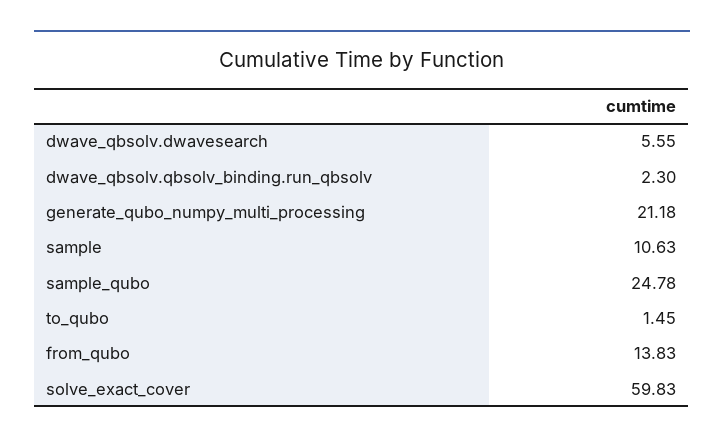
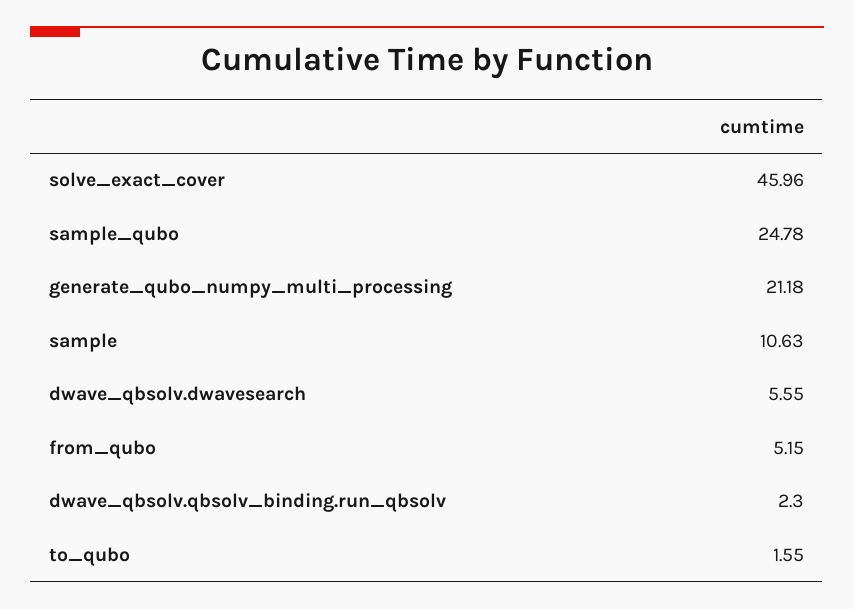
to_qubo: 1.45 -> 1.55
from_qubo: 13.83 -> 5.15
solve_exact_cover: 59.83 -> 45.96

